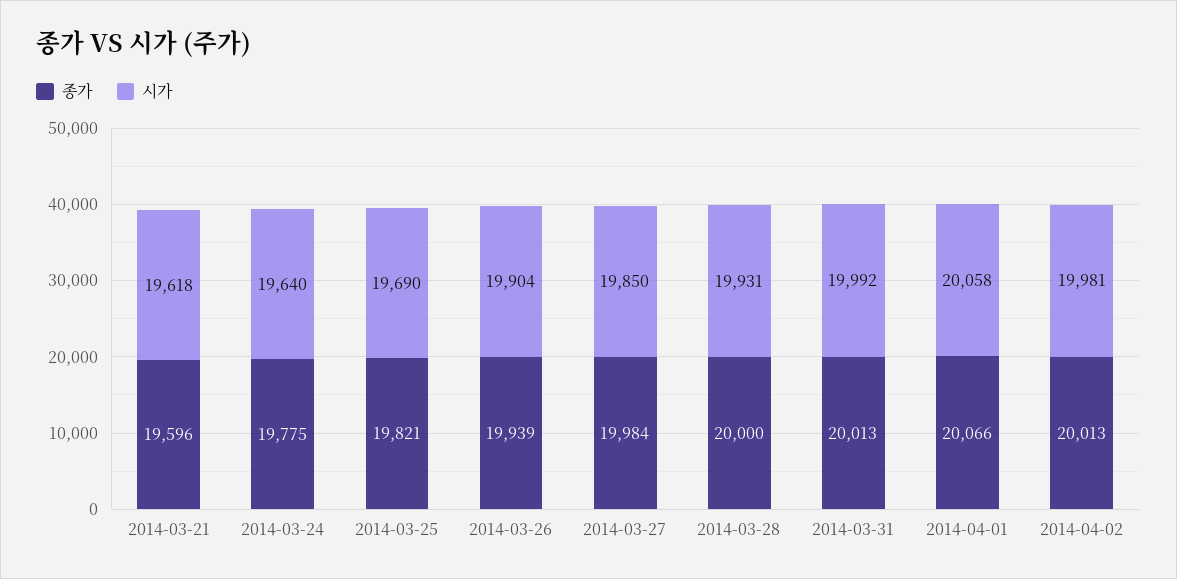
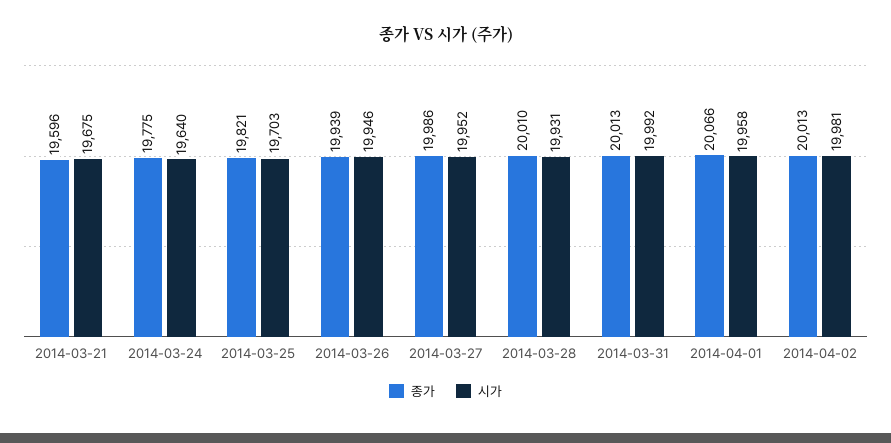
시가, 2014-03-21: 19618 -> 19675
시가, 2014-03-25: 19690 -> 19703
시가, 2014-03-26: 19904 -> 19946
종가, 2014-03-27: 19984 -> 19986
시가, 2014-03-27: 19850 -> 19952
종가, 2014-03-28: 20000 -> 20010
시가, 2014-04-01: 20058 -> 19958

